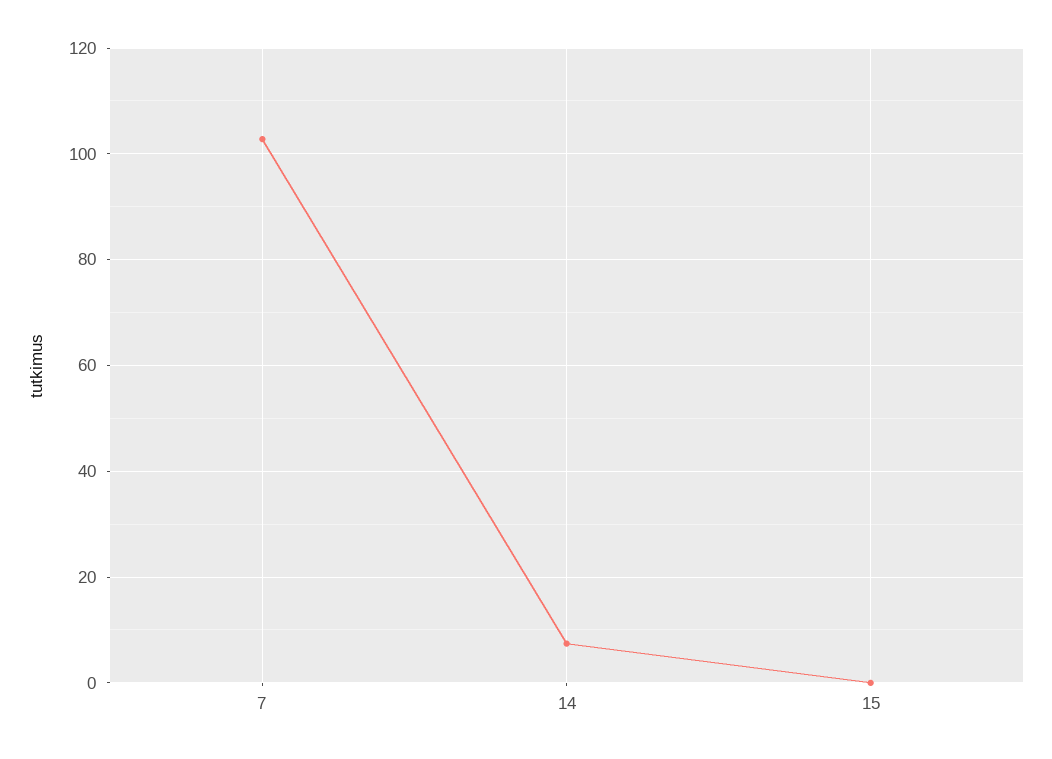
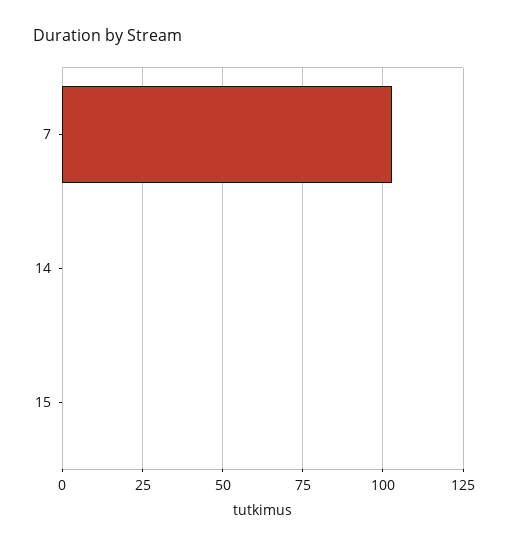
14: 8 -> 0

